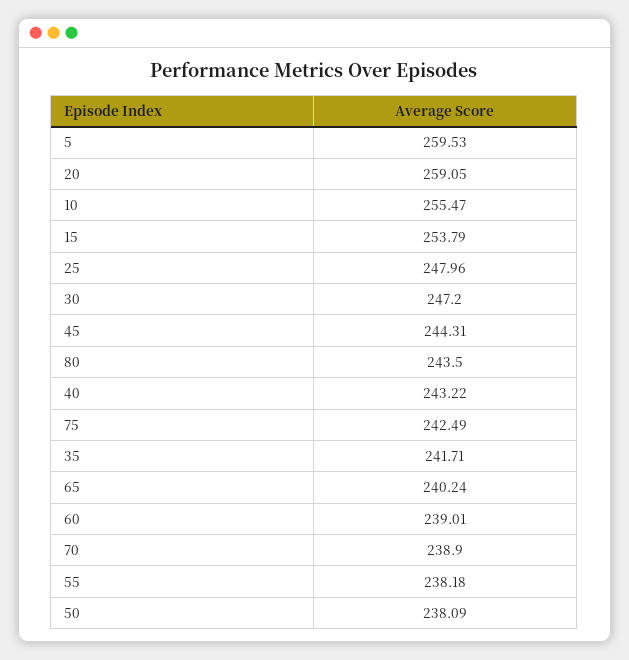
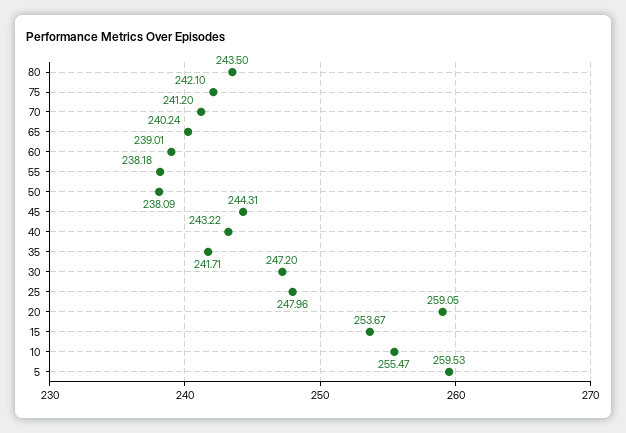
15: 253.79 -> 253.67
75: 242.49 -> 242.1
70: 238.9 -> 241.2

